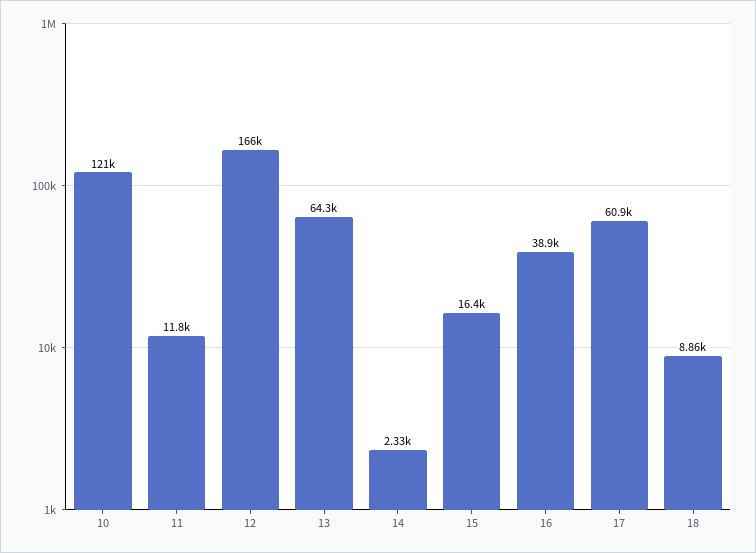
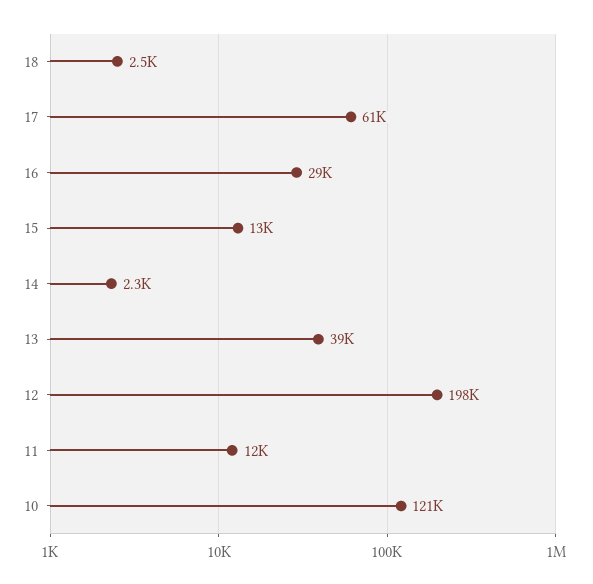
12: 166000 -> 198000
13: 64300 -> 39000
15: 16400 -> 13000
16: 38900 -> 29000
18: 8860 -> 2500

